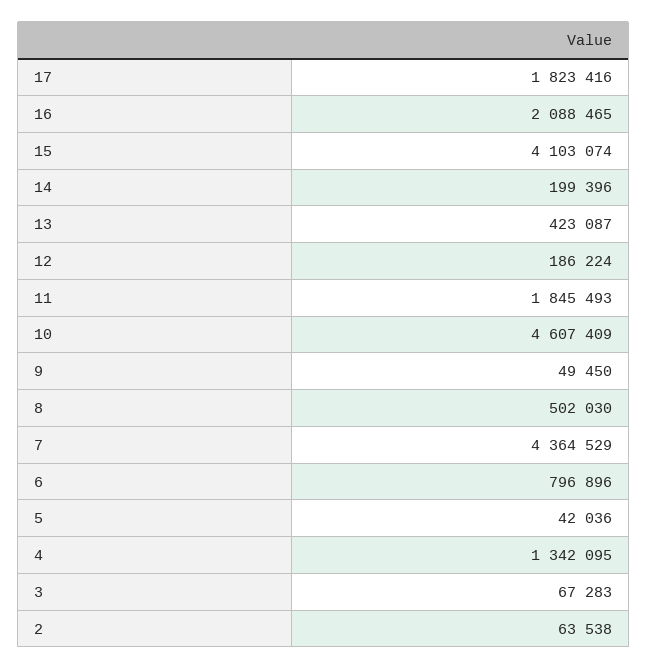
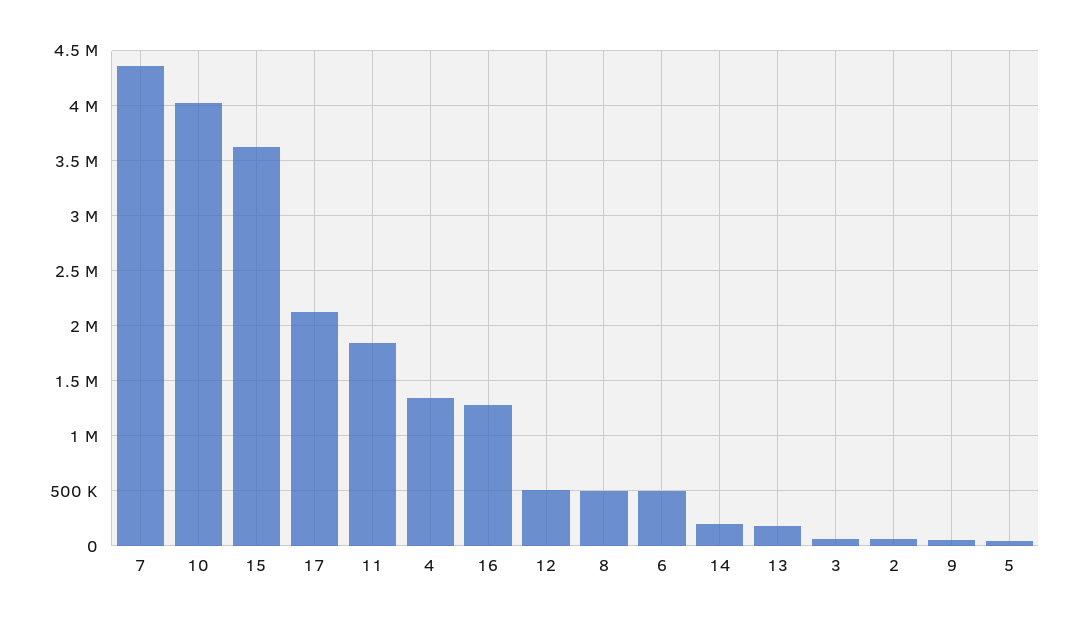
17: 1823416 -> 2100000
16: 2088465 -> 1300000
15: 4103074 -> 3600000
13: 423087 -> 200000
12: 186224 -> 500000
10: 4607409 -> 4000000
6: 796896 -> 500000

